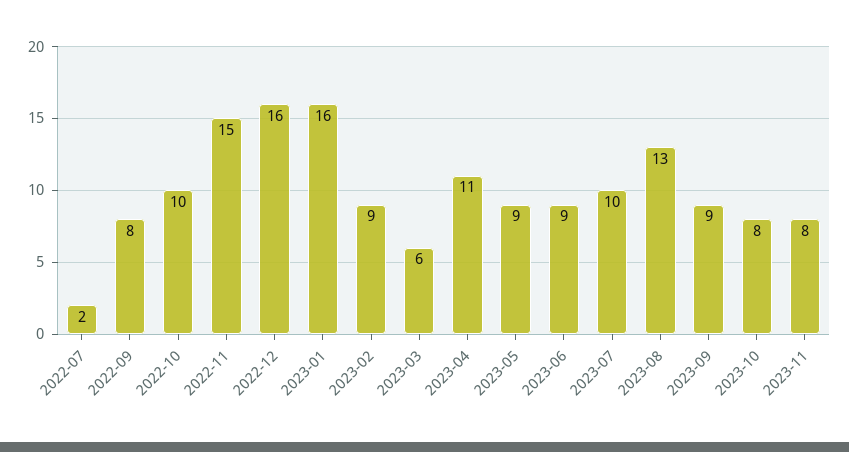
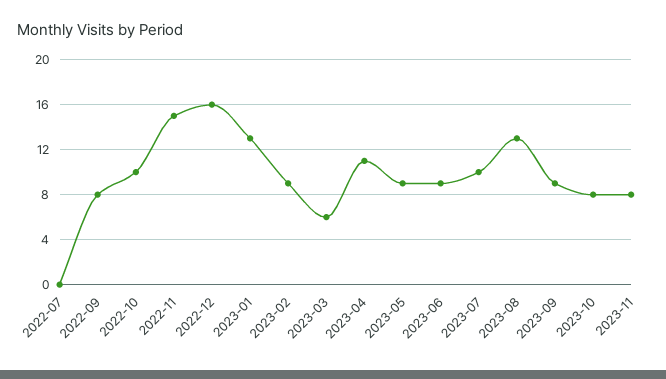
2022-07: 2 -> 0
2023-01: 16 -> 13

